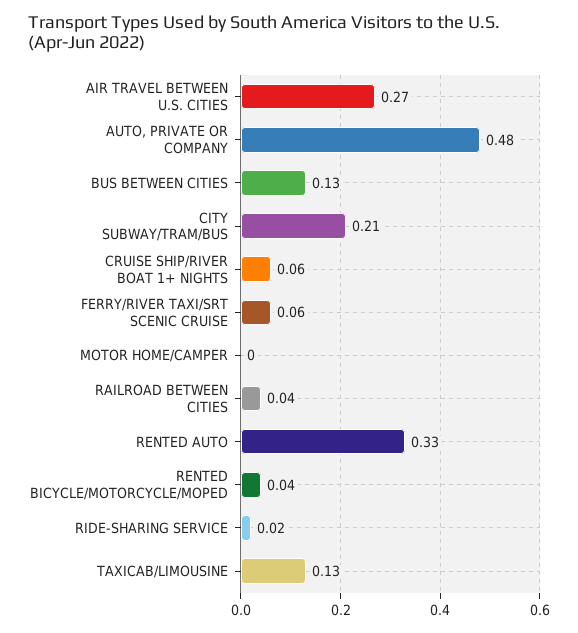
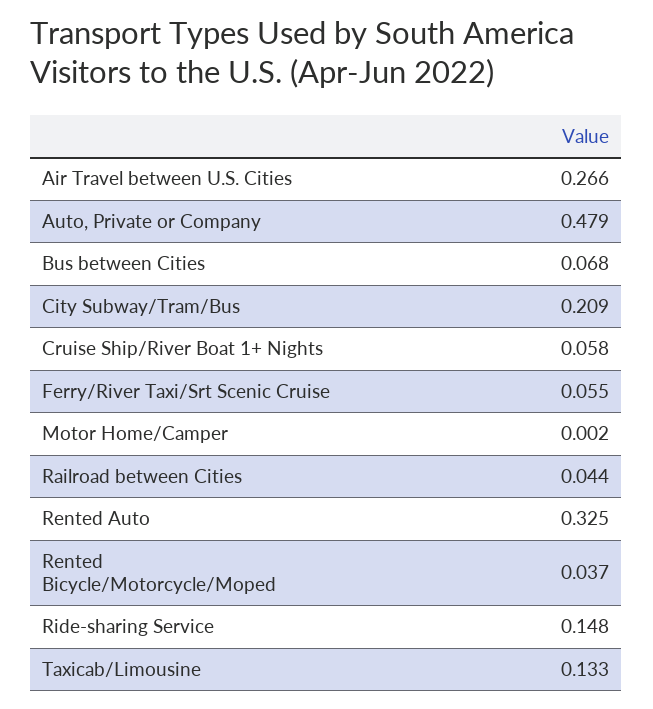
BUS BETWEEN CITIES: 0.13 -> 0.068
RIDE-SHARING SERVICE: 0.02 -> 0.148

